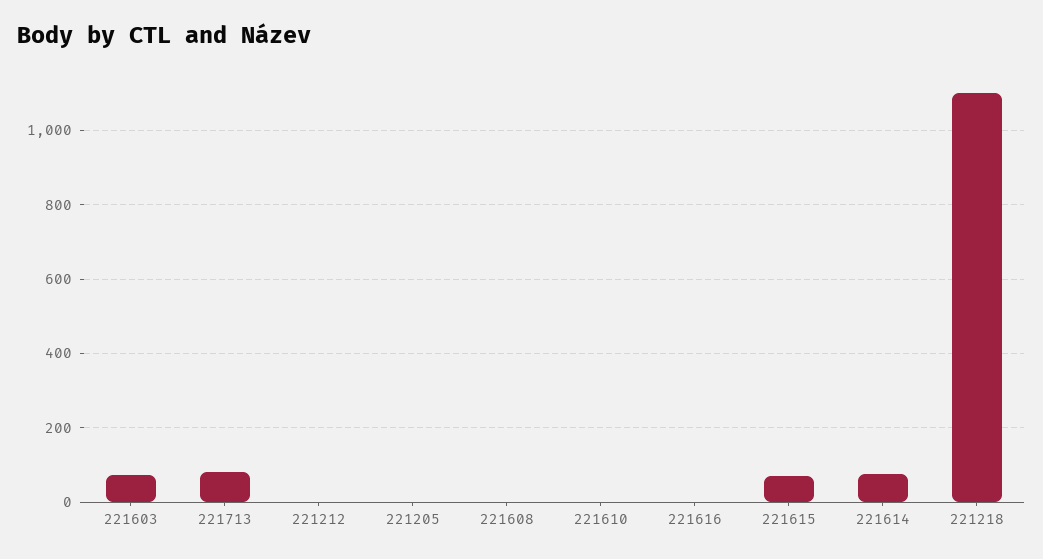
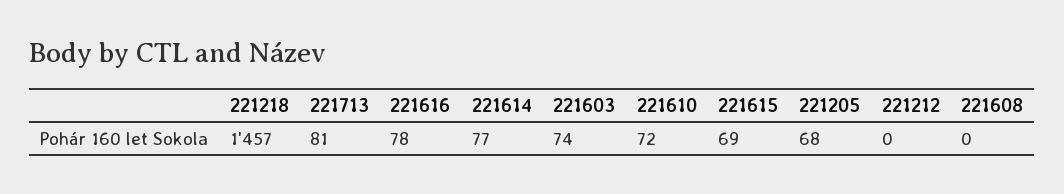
221205: 0 -> 68
221610: 0 -> 72
221616: 0 -> 78
221218: 1100 -> 1457

